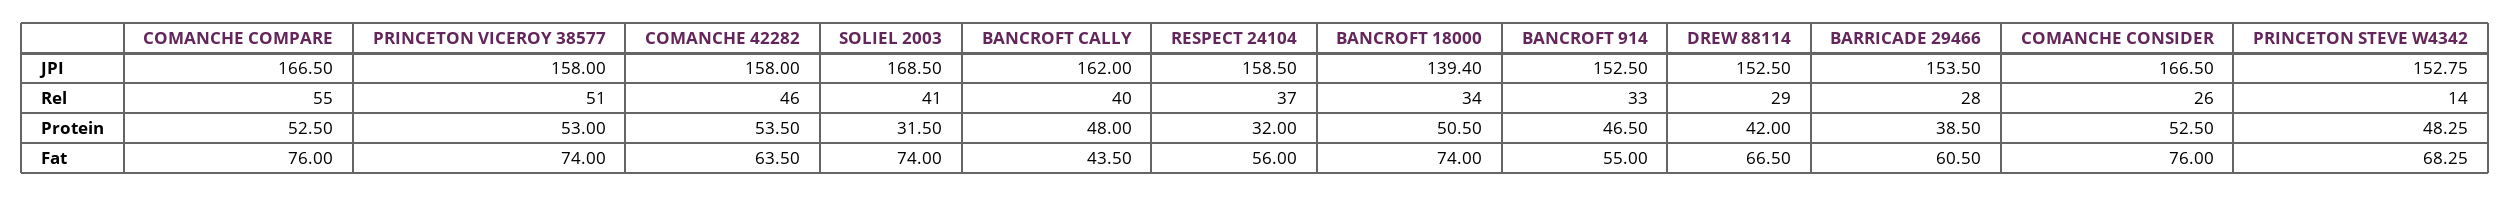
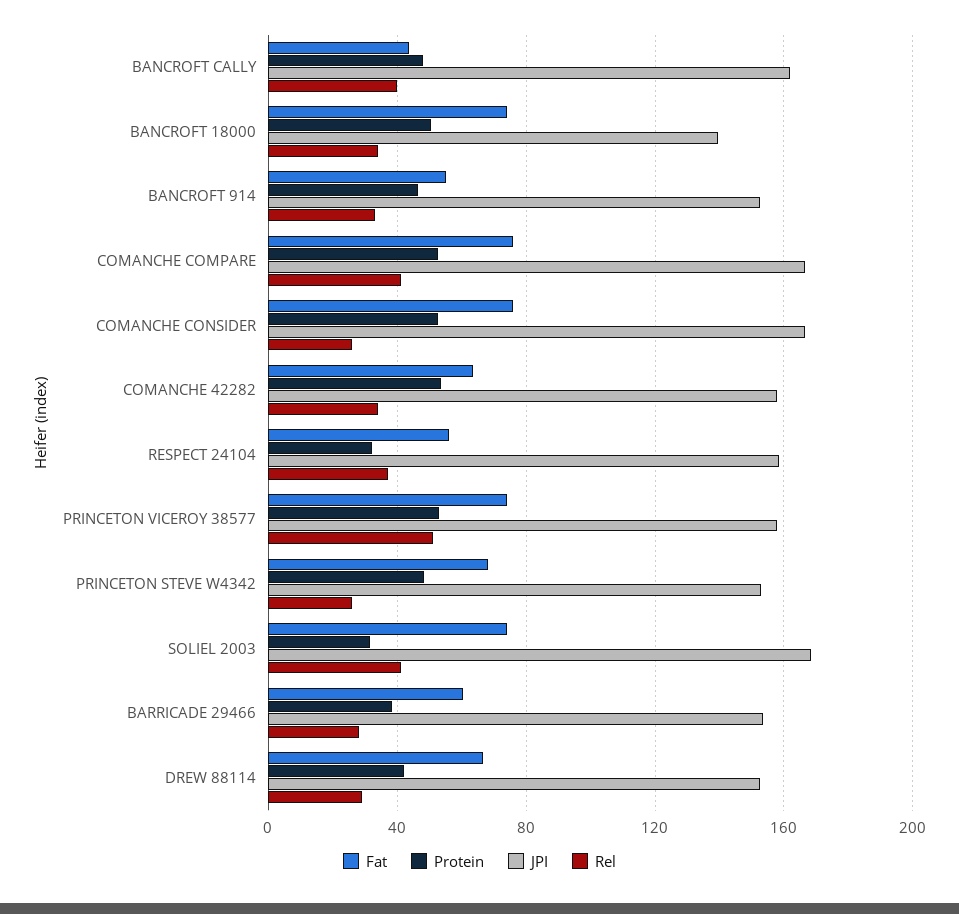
Rel, COMANCHE COMPARE: 55 -> 40
Rel, COMANCHE 42282: 46 -> 35
Rel, PRINCETON STEVE W4342: 14 -> 25

